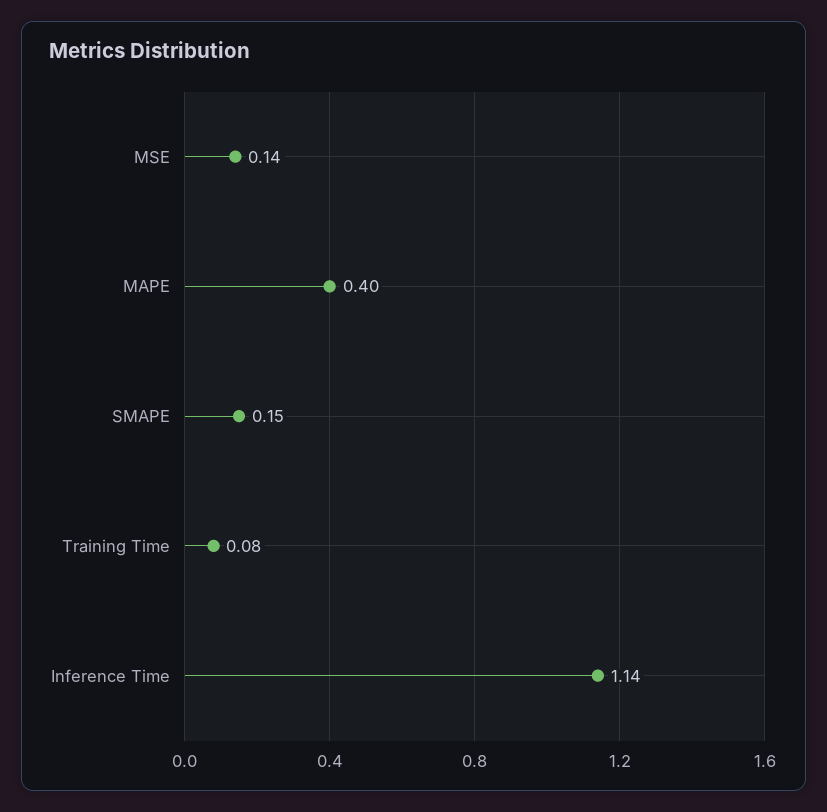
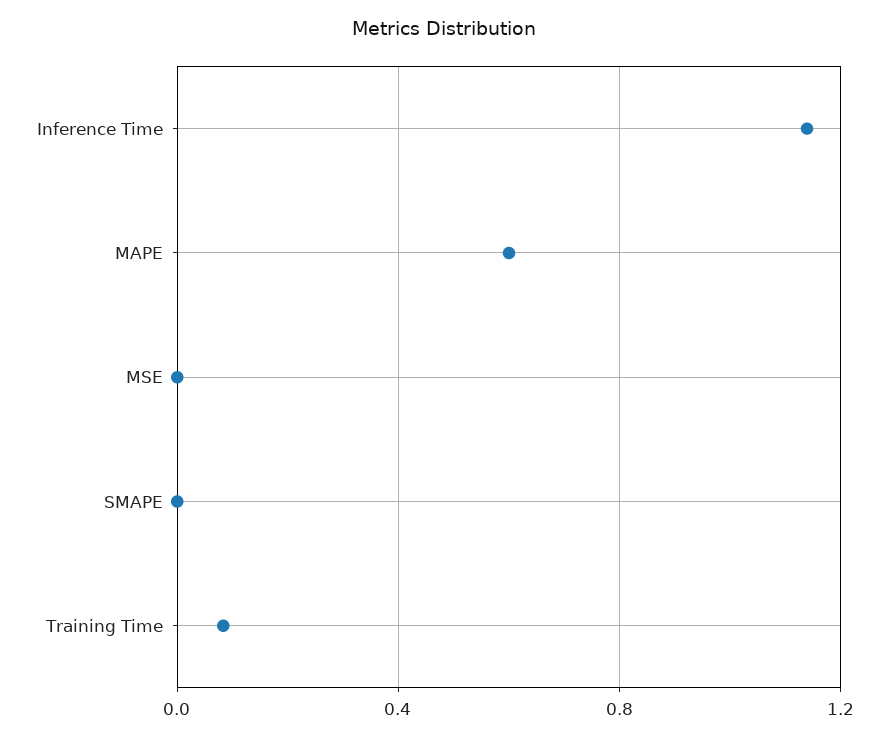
MSE: 0.14 -> 0
MAPE: 0.4 -> 0.6
SMAPE: 0.15 -> 0

